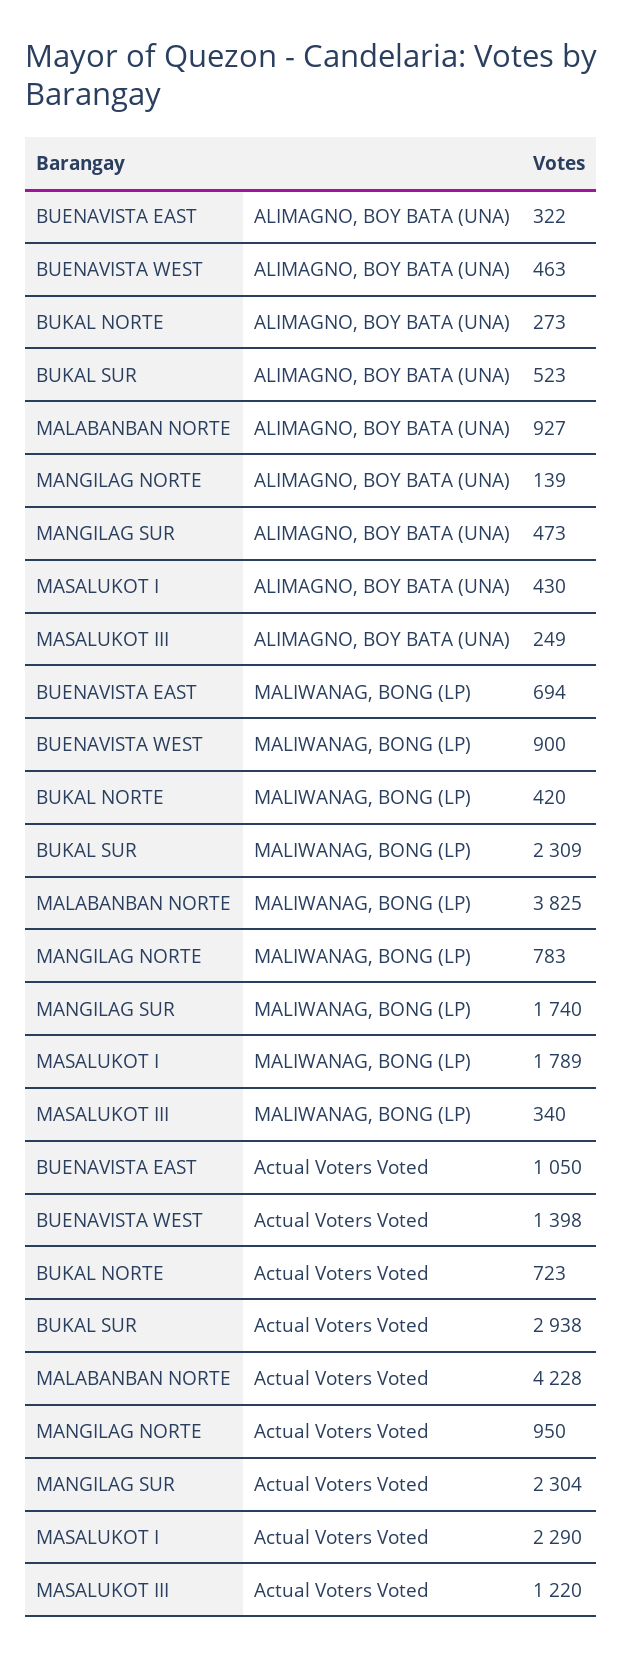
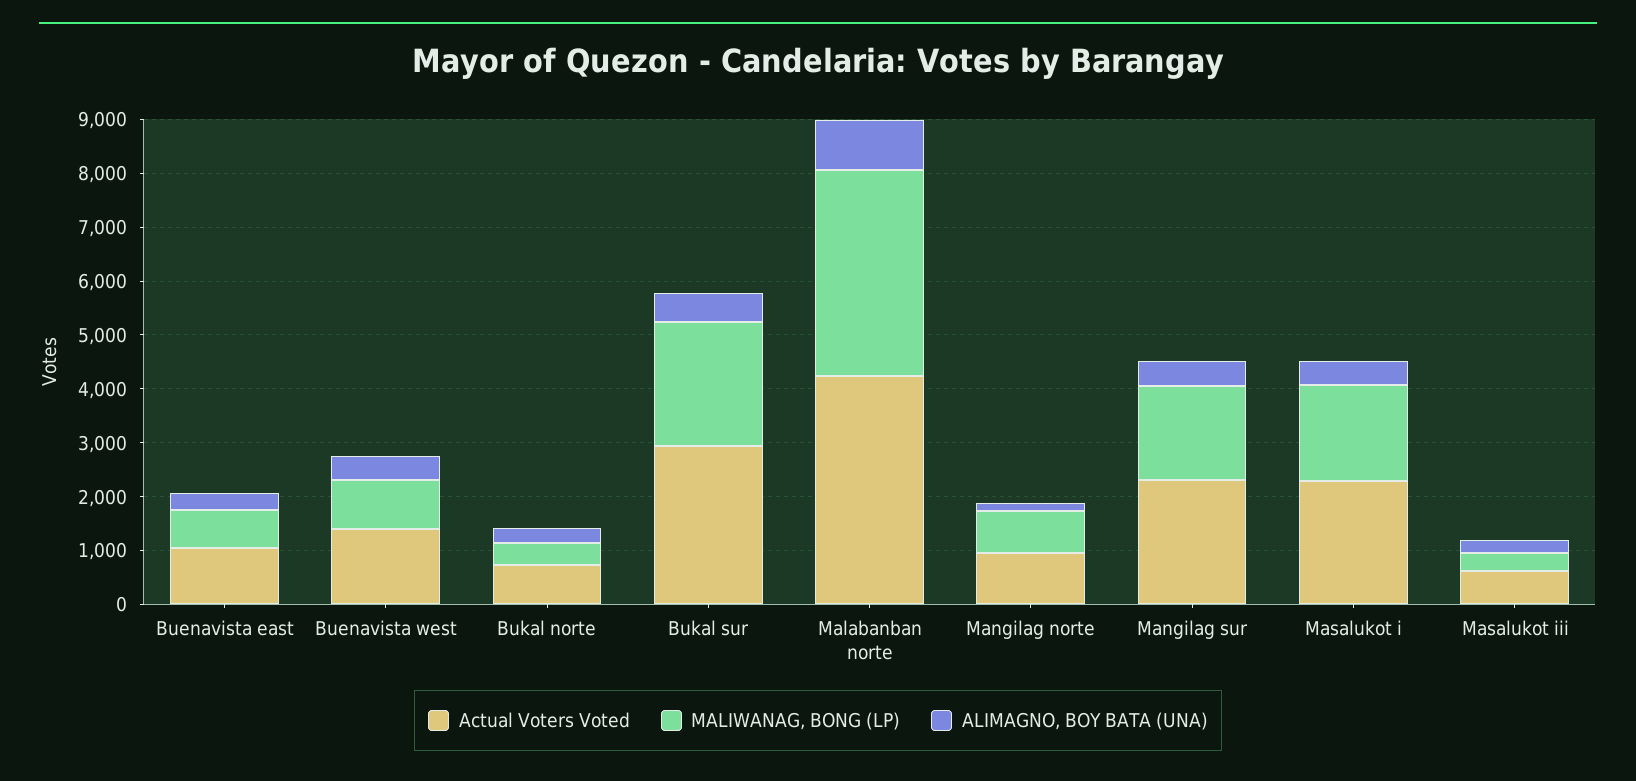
Actual Voters Voted, MASALUKOT III: 1220 -> 600

